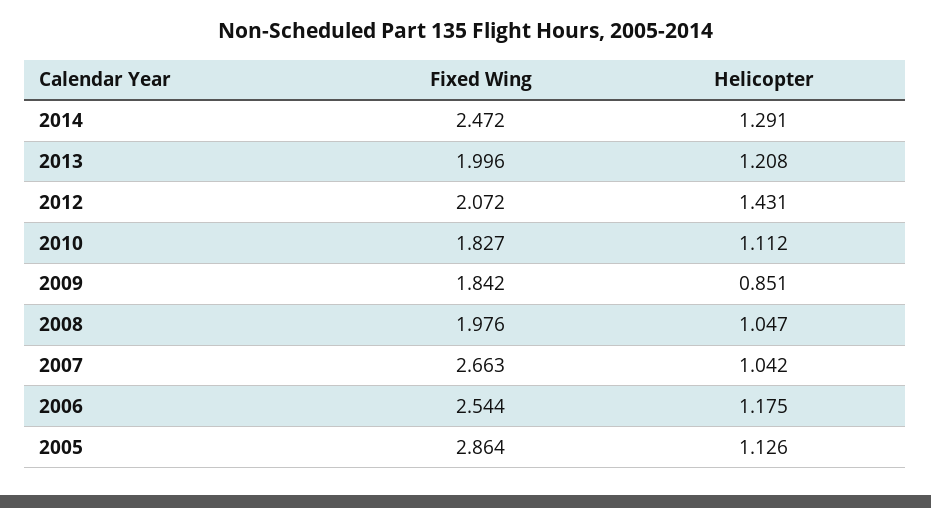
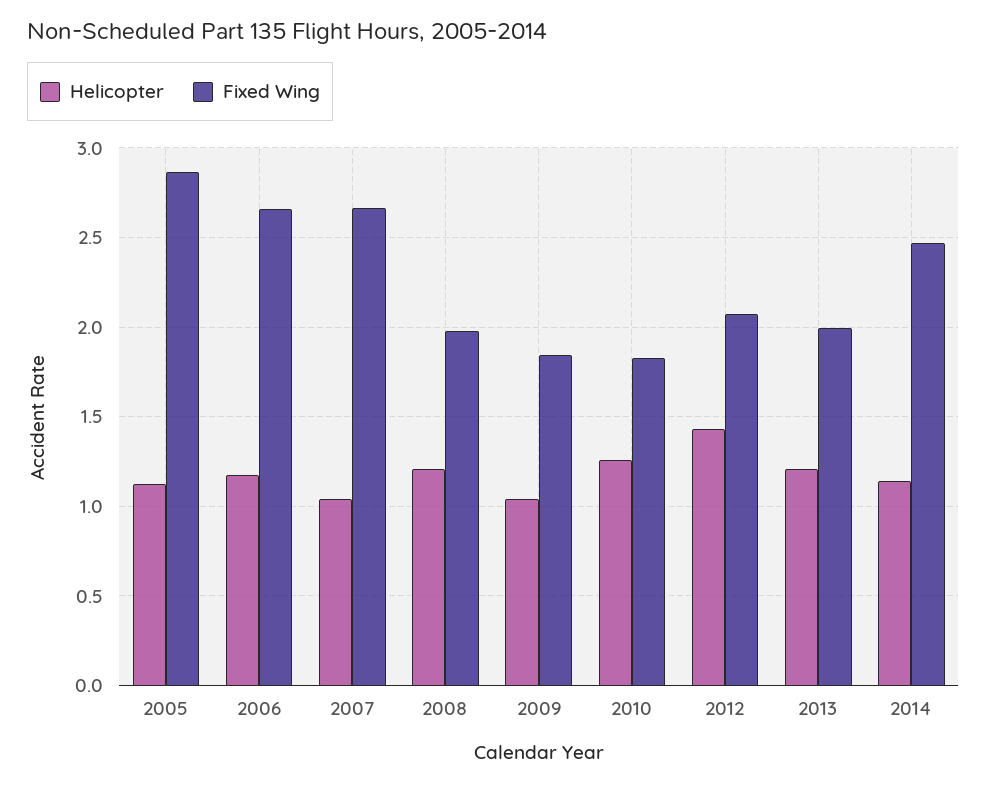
Helicopter, 2014: 1.291 -> 1.15
Helicopter, 2010: 1.112 -> 1.25
Helicopter, 2009: 0.851 -> 1.05
Helicopter, 2008: 1.047 -> 1.2
Fixed Wing, 2006: 2.544 -> 2.65

